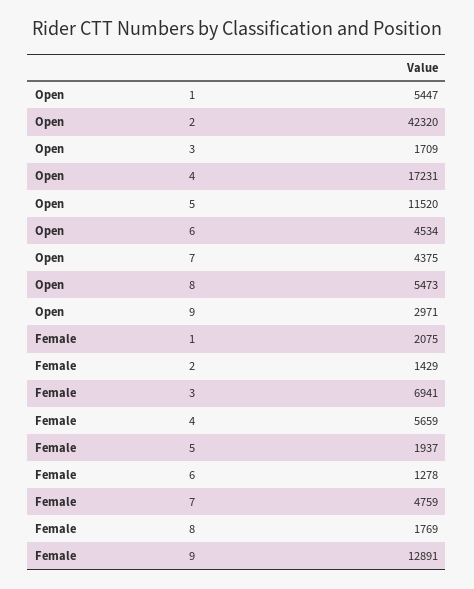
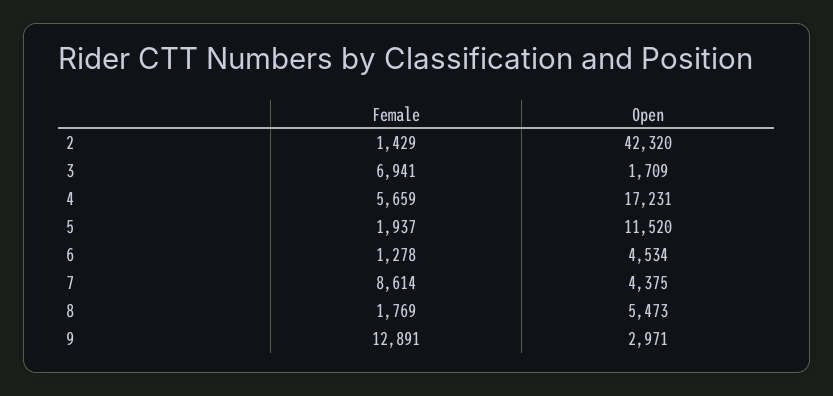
Open, 1: 5447 -> none
Female, 1: 2075 -> none
Female, 7: 4759 -> 8614

